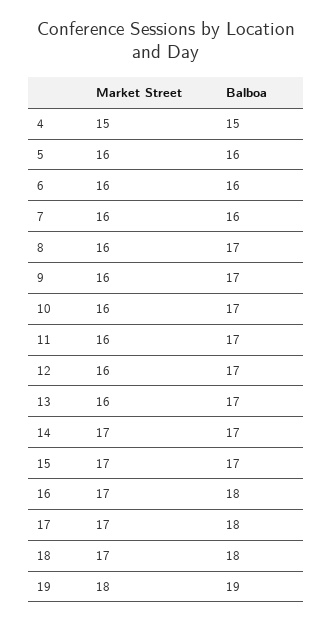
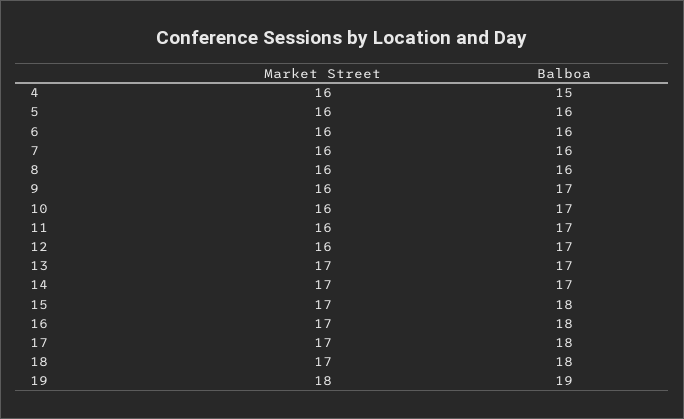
Market Street, 4: 15 -> 16
Balboa, 8: 17 -> 16
Market Street, 13: 16 -> 17
Balboa, 15: 17 -> 18

